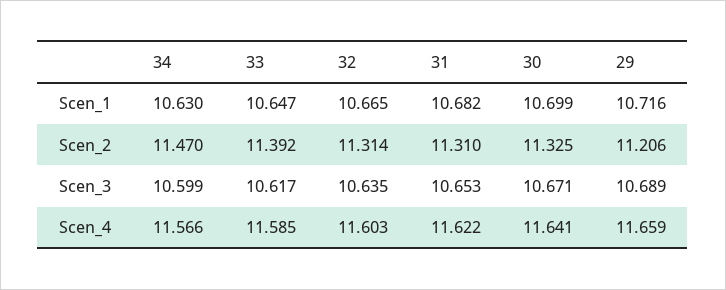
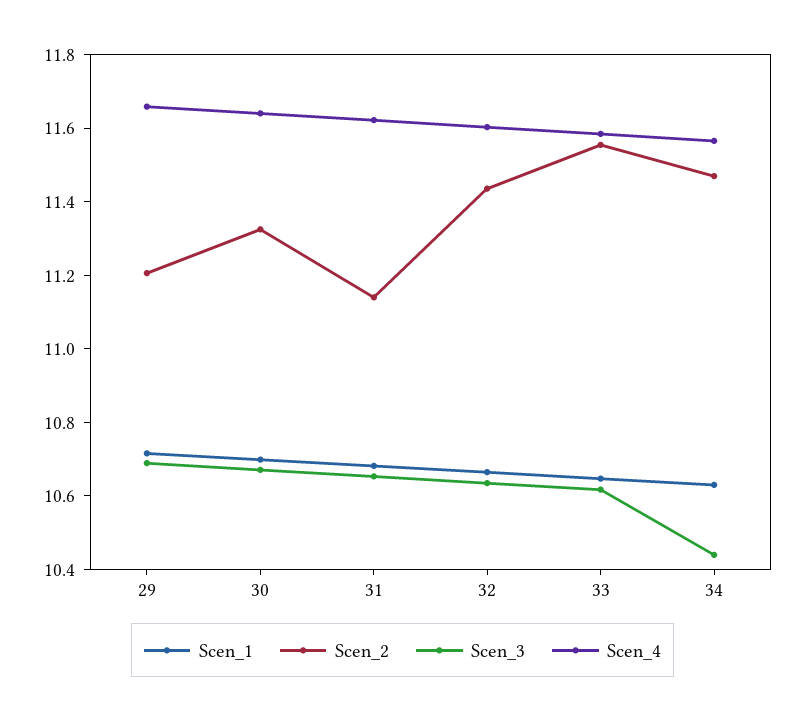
Scen_2, 33: 11.392 -> 11.55
Scen_2, 32: 11.314 -> 11.45
Scen_2, 31: 11.31 -> 11.15
Scen_3, 34: 10.599 -> 10.45

